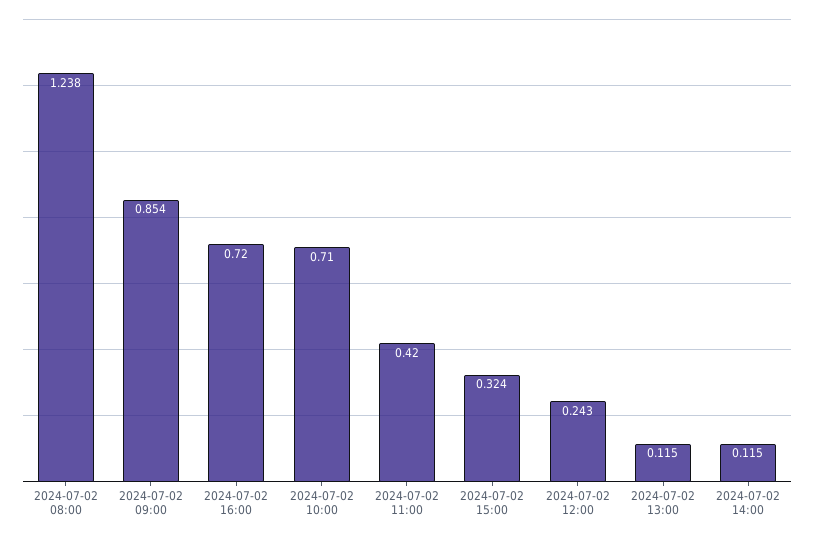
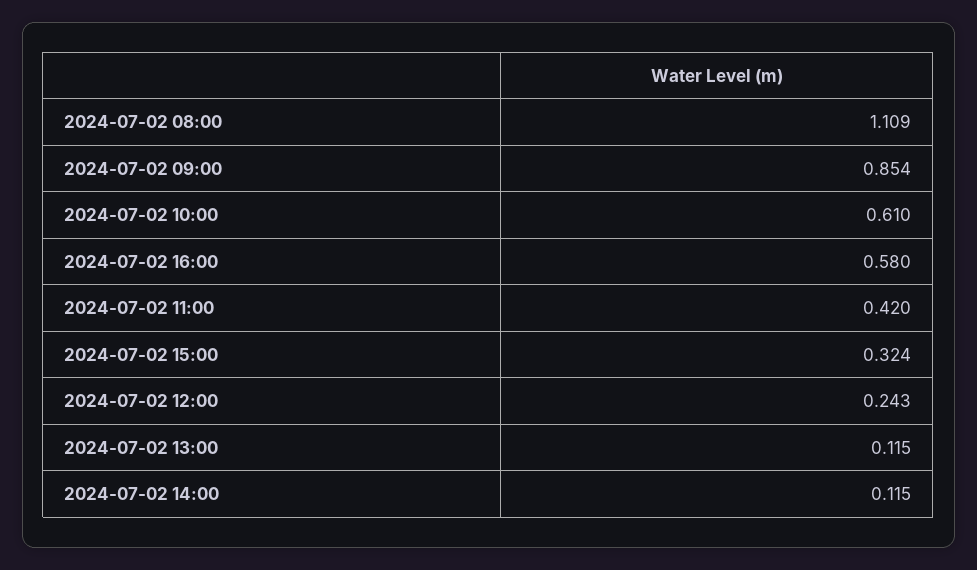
2024-07-02 08:00: 1.238 -> 1.109
2024-07-02 16:00: 0.72 -> 0.58
2024-07-02 10:00: 0.71 -> 0.61

